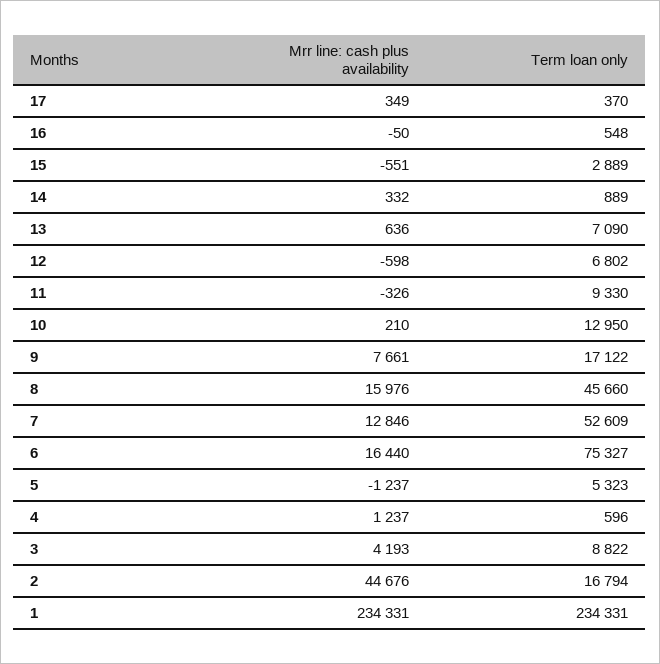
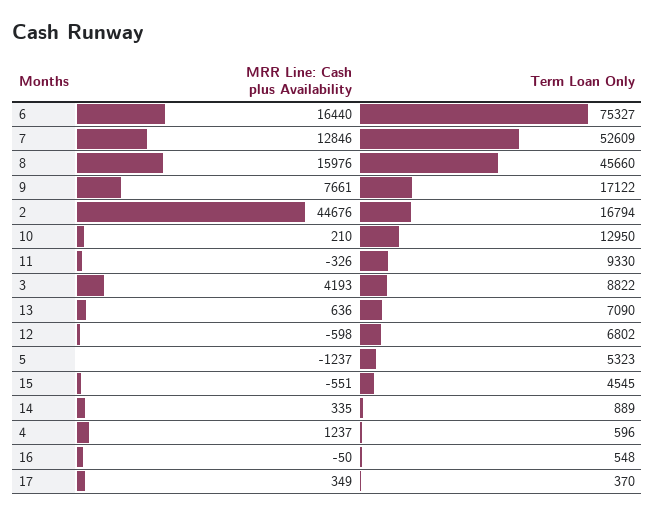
Term loan only, 15: 2889 -> 4545
Mrr line: cash plus availability, 14: 332 -> 335
Mrr line: cash plus availability, 1: 234331 -> none
Term loan only, 1: 234331 -> none

